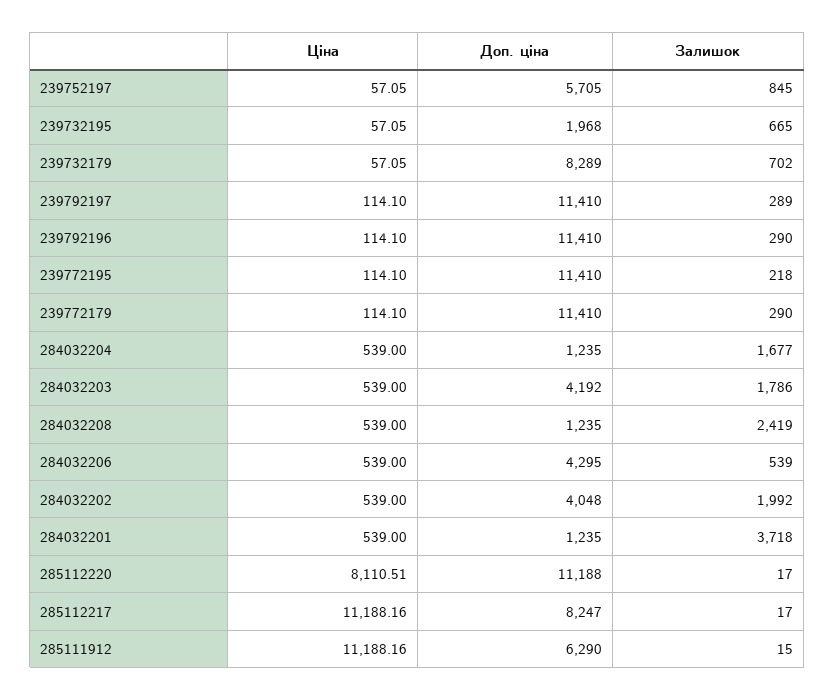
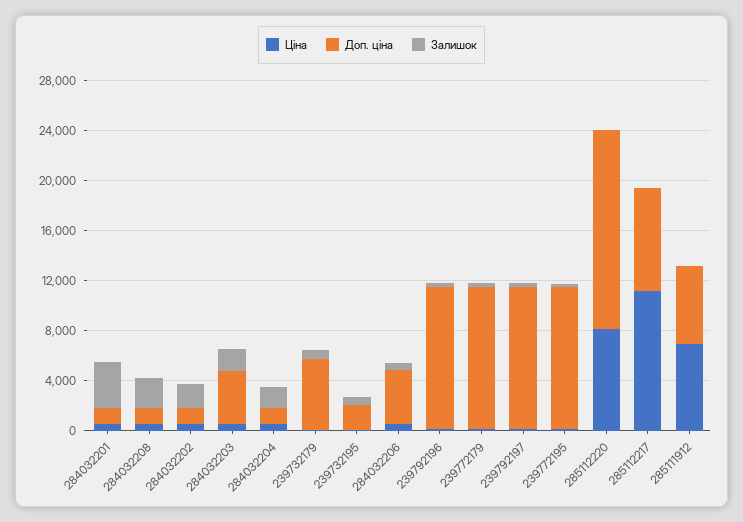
Ціна, 239752197: 57.05 -> none
Доп. ціна, 239752197: 5705 -> none
Залишок, 239752197: 845 -> none
Доп. ціна, 239732179: 8289 -> 6000
Доп. ціна, 284032202: 4048 -> 1000
Доп. ціна, 285112220: 11188 -> 16000
Ціна, 285111912: 11188.16 -> 7000

